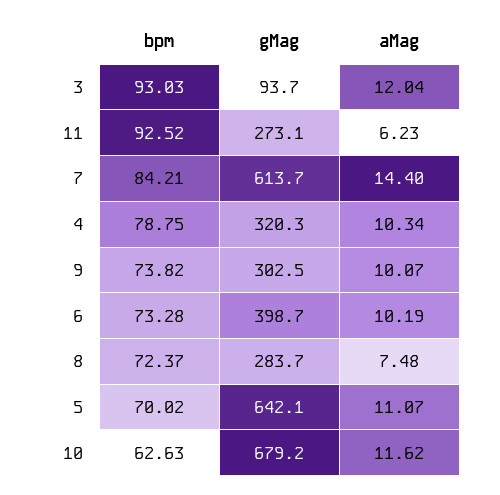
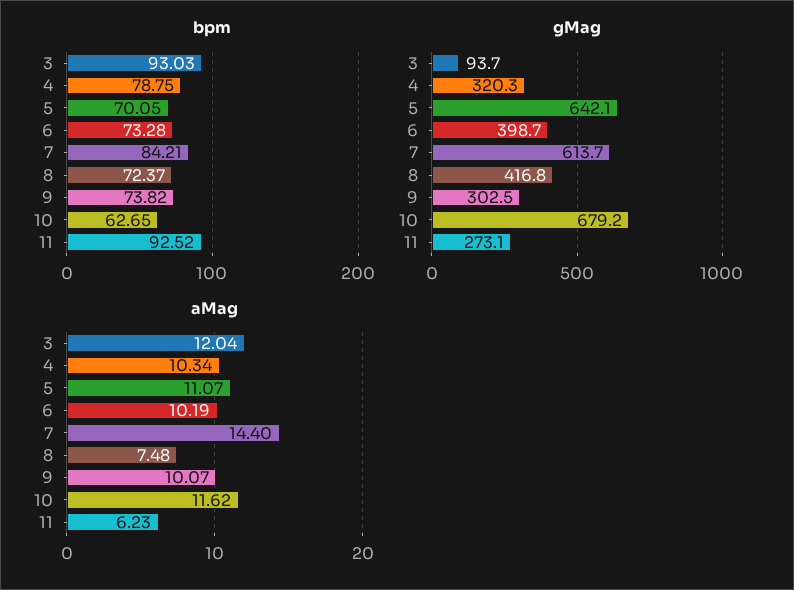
gMag, 8: 283.7 -> 416.8
bpm, 5: 70.02 -> 70.05
bpm, 10: 62.63 -> 62.65

